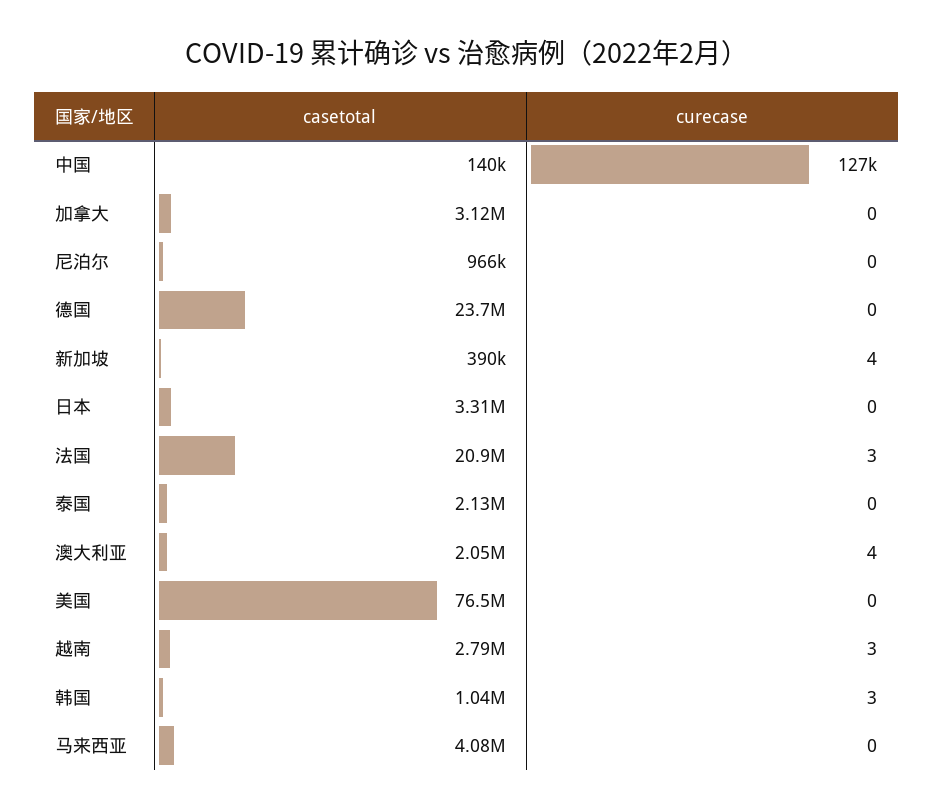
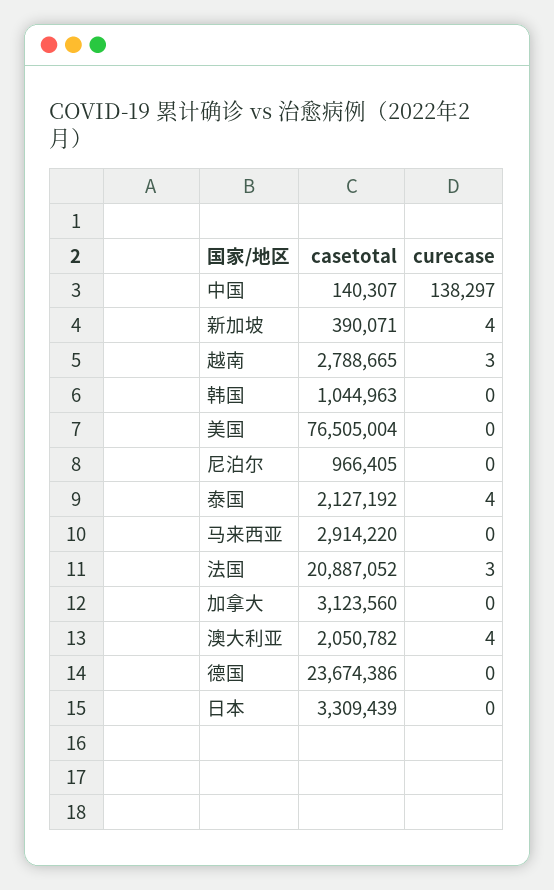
curecase, 中国: 127000 -> 138297
curecase, 泰国: 0 -> 4
curecase, 韩国: 3 -> 0
casetotal, 马来西亚: 4080000 -> 2914220

